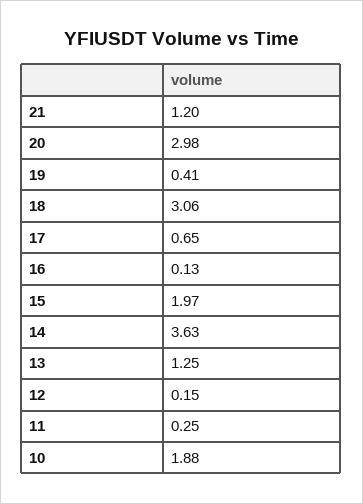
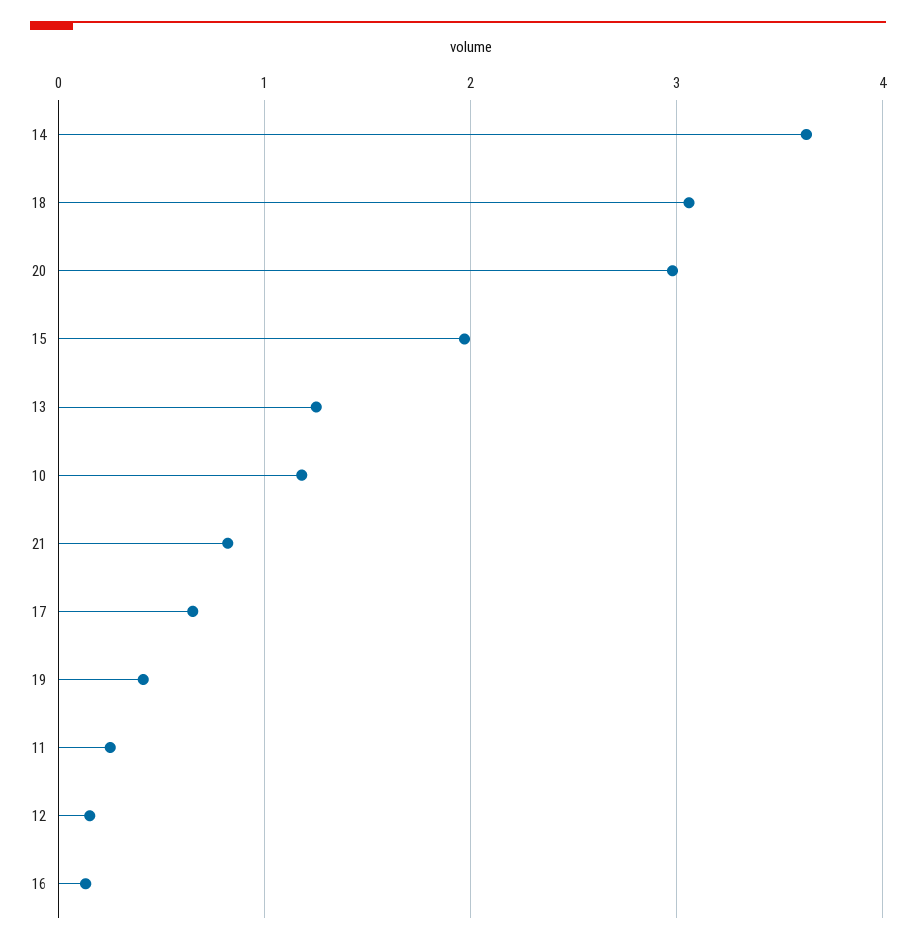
21: 1.2 -> 0.8
10: 1.88 -> 1.2

